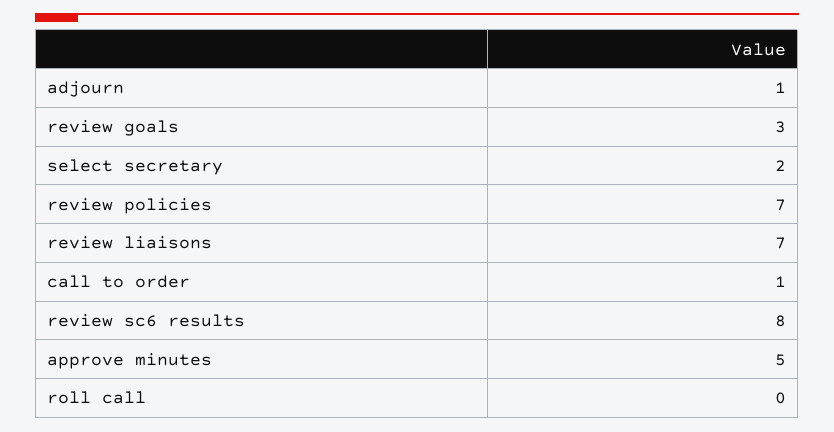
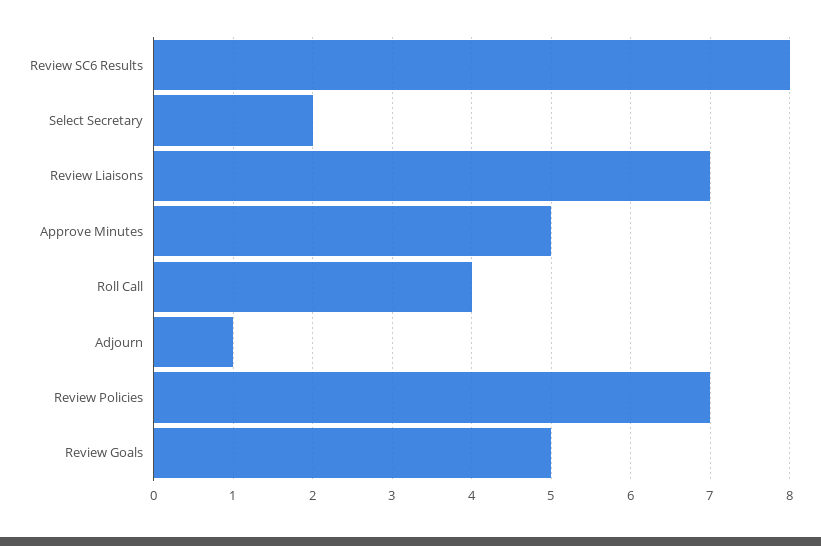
review goals: 3 -> 5
call to order: 1 -> none
roll call: 0 -> 4

